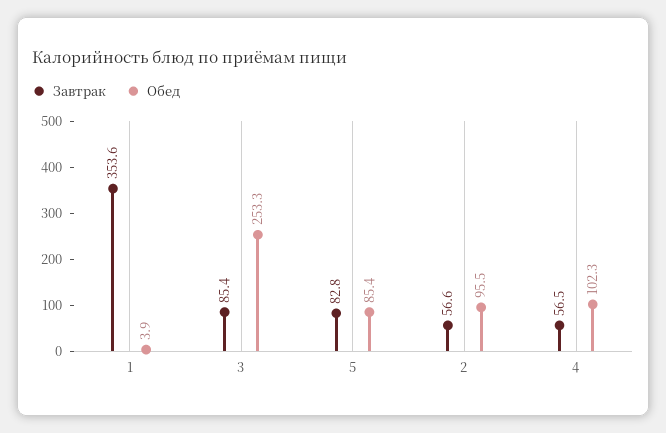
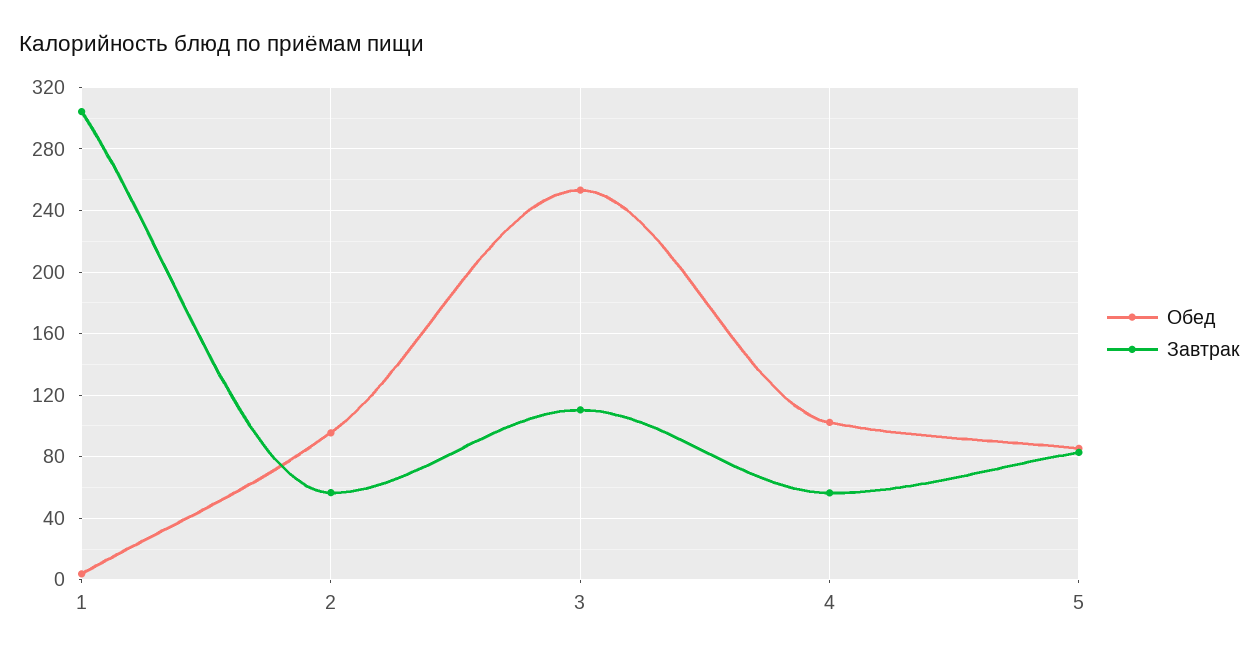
Завтрак, 1: 353.6 -> 305
Завтрак, 3: 85.4 -> 110

